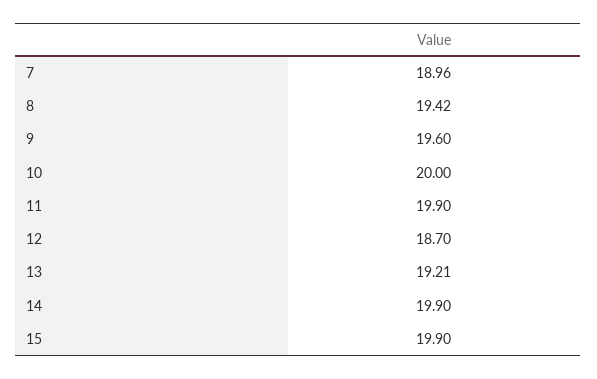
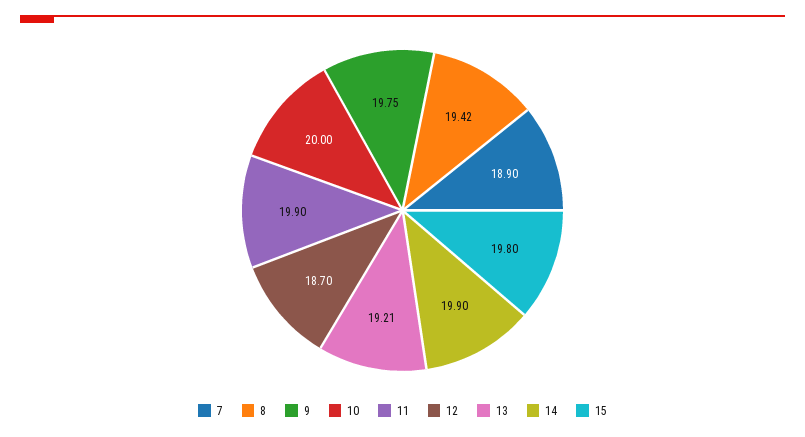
7: 18.96 -> 18.9
9: 19.6 -> 19.75
15: 19.9 -> 19.8

